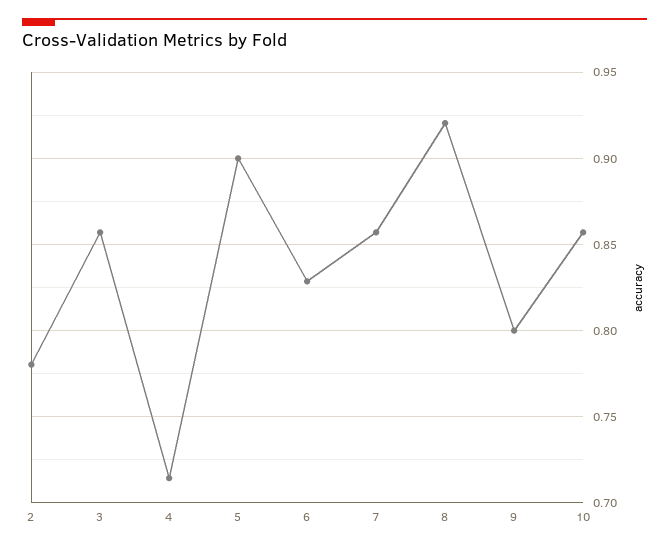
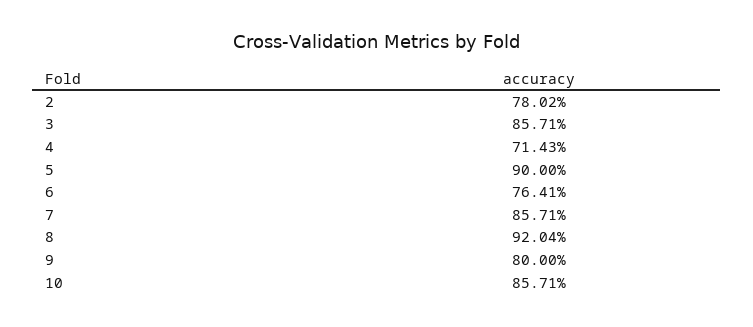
6: 0.83 -> 0.7641

